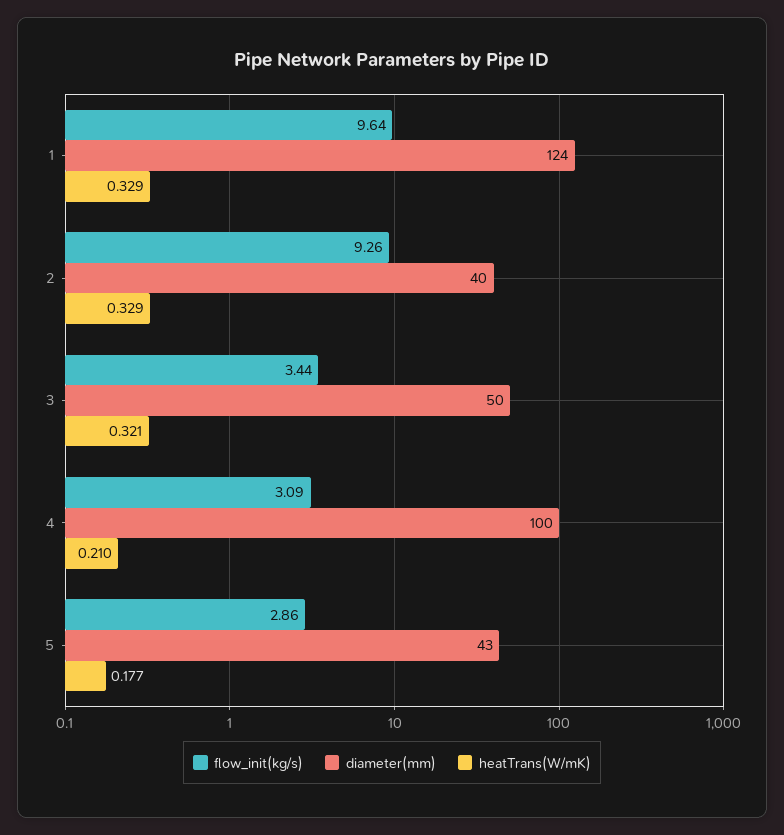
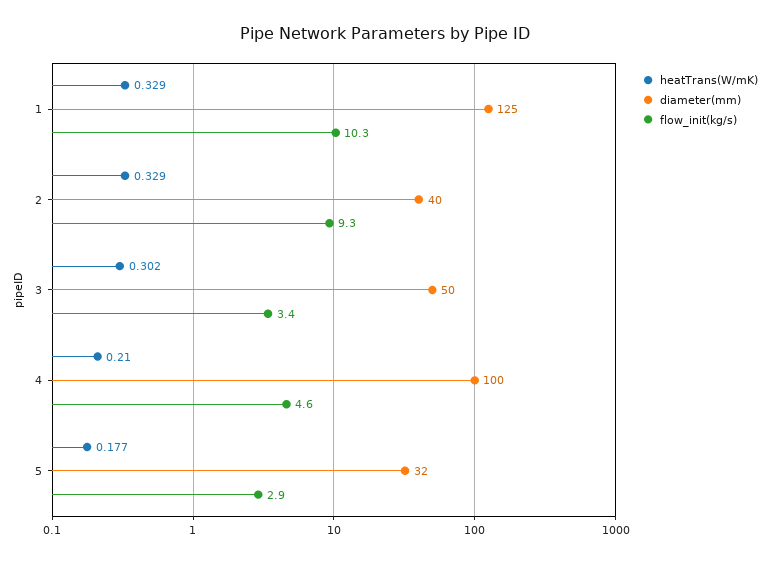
flow_init(kg/s), 1: 9.64 -> 10.3
diameter(mm), 1: 124 -> 125
heatTrans(W/mK), 3: 0.321 -> 0.302
flow_init(kg/s), 4: 3.09 -> 4.6
diameter(mm), 5: 43 -> 32

